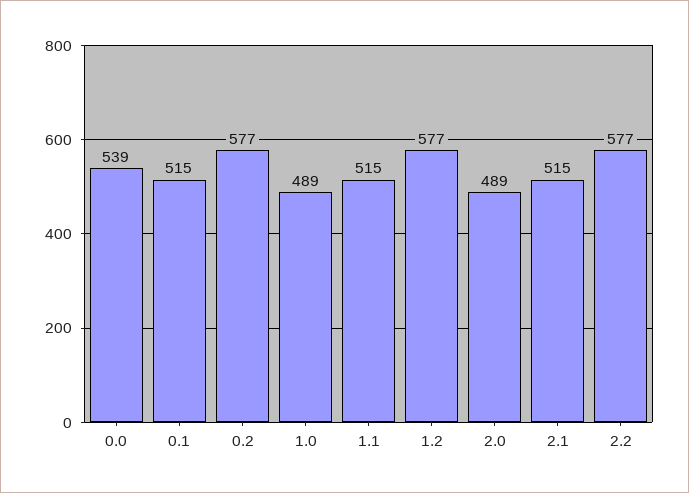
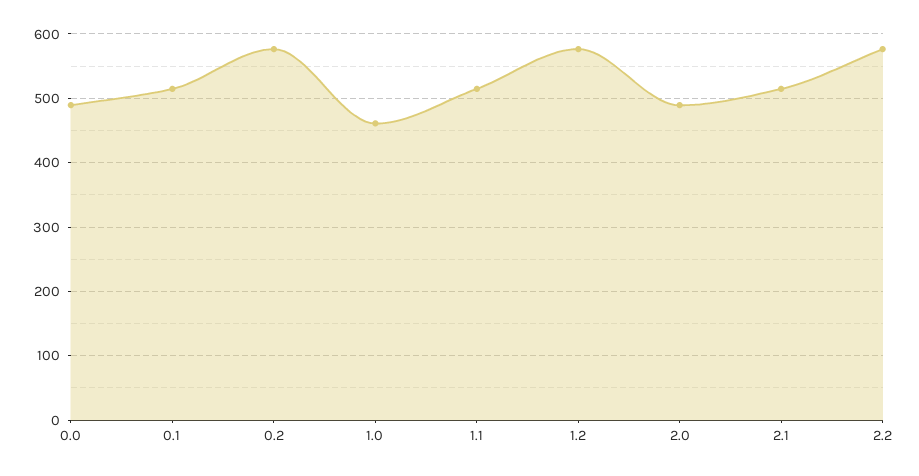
0.0: 539 -> 490
1.0: 489 -> 460

